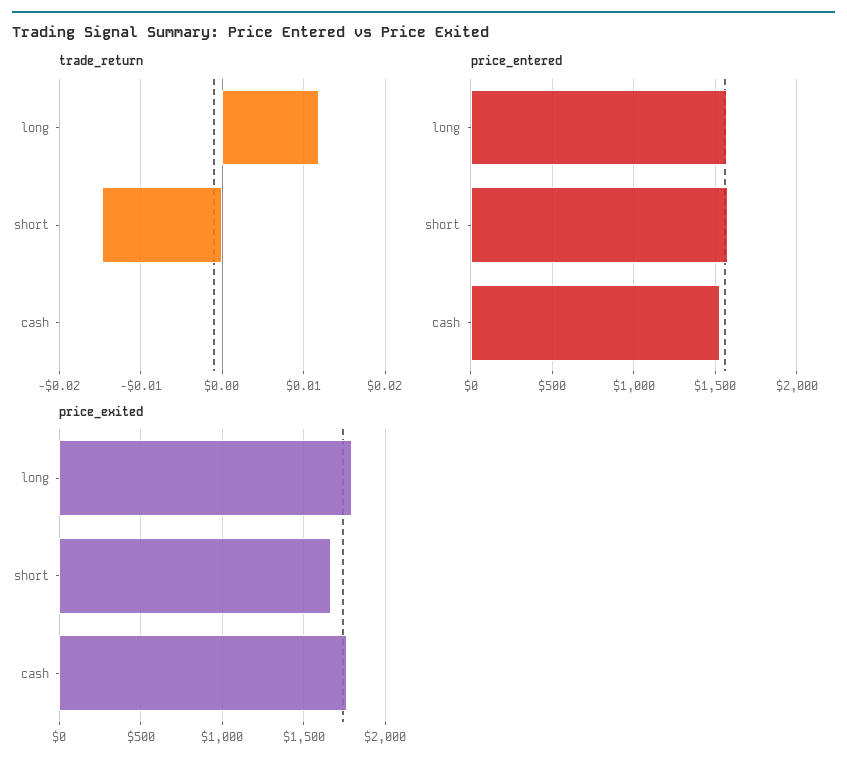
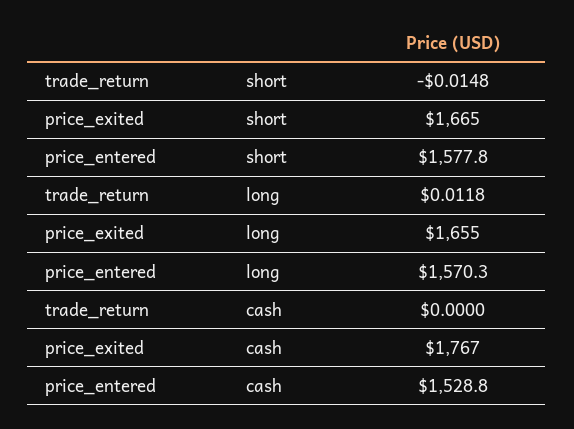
price_exited, long: 1800 -> 1655

